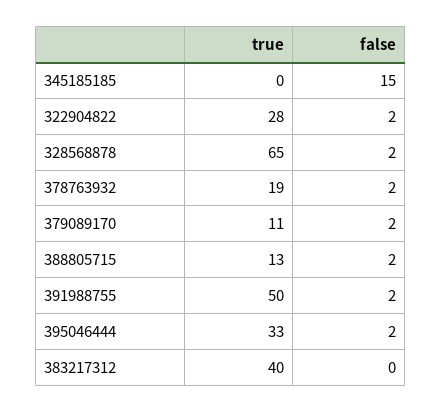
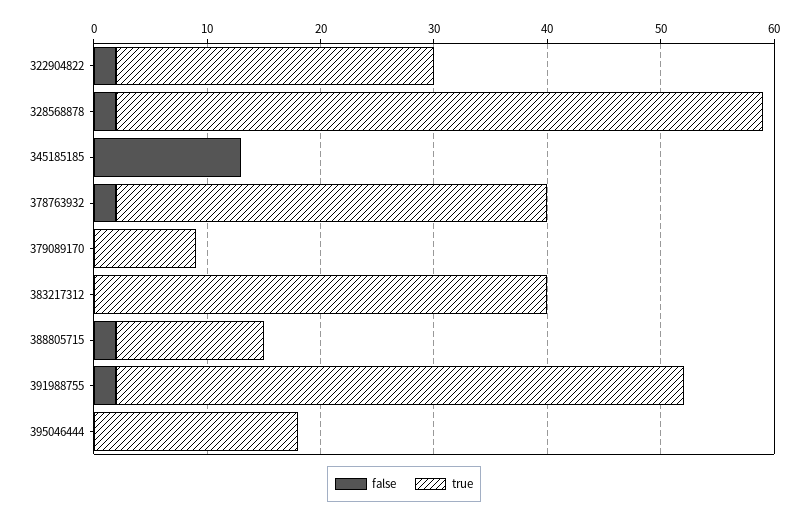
false, 345185185: 15 -> 13
true, 328568878: 65 -> 57
true, 378763932: 19 -> 38
true, 379089170: 11 -> 9
false, 379089170: 2 -> 0
true, 395046444: 33 -> 18
false, 395046444: 2 -> 0

